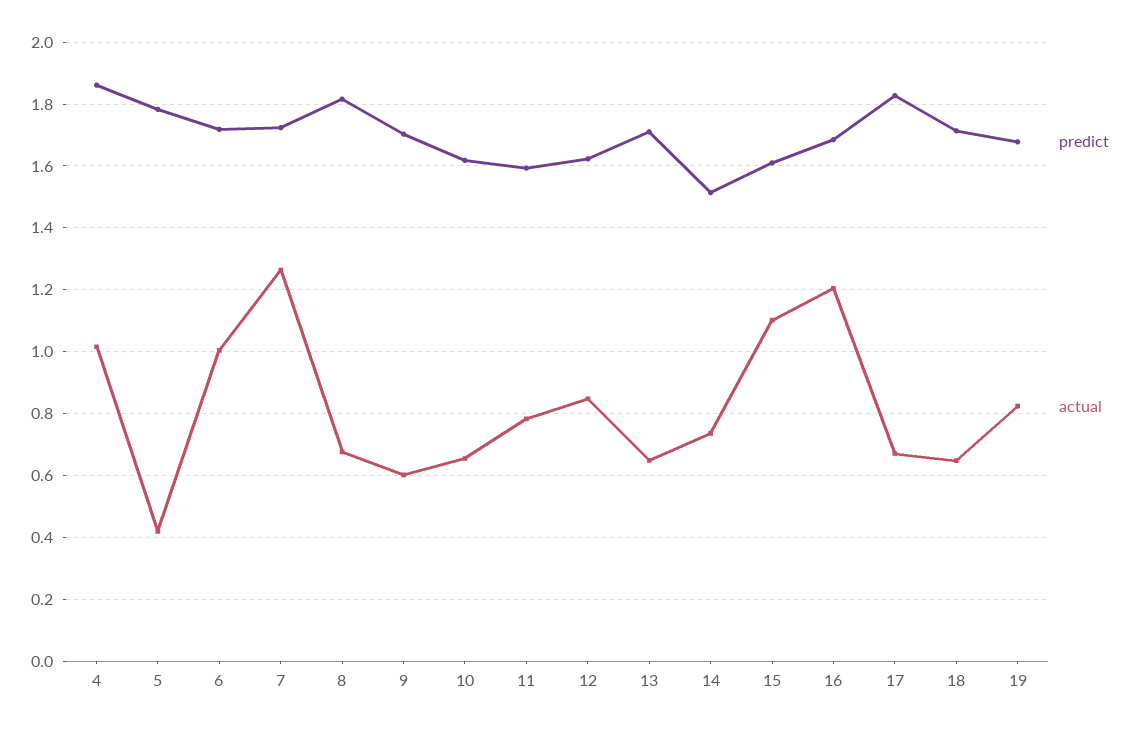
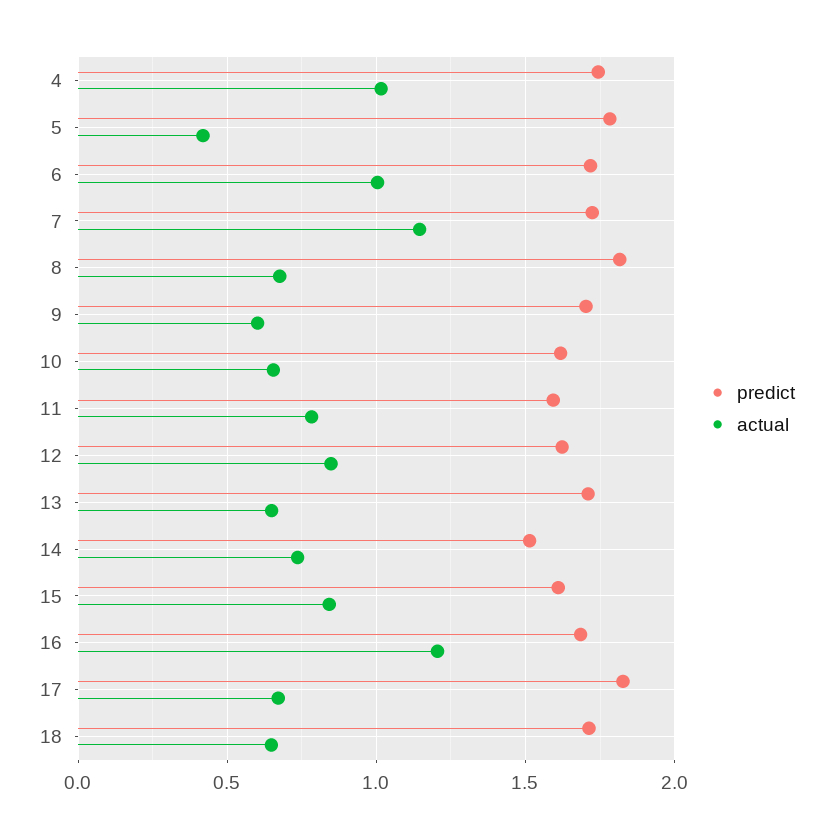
predict, 4: 1.86 -> 1.75
actual, 7: 1.26 -> 1.15
actual, 15: 1.1 -> 0.85
predict, 19: 1.68 -> none
actual, 19: 0.82 -> none

